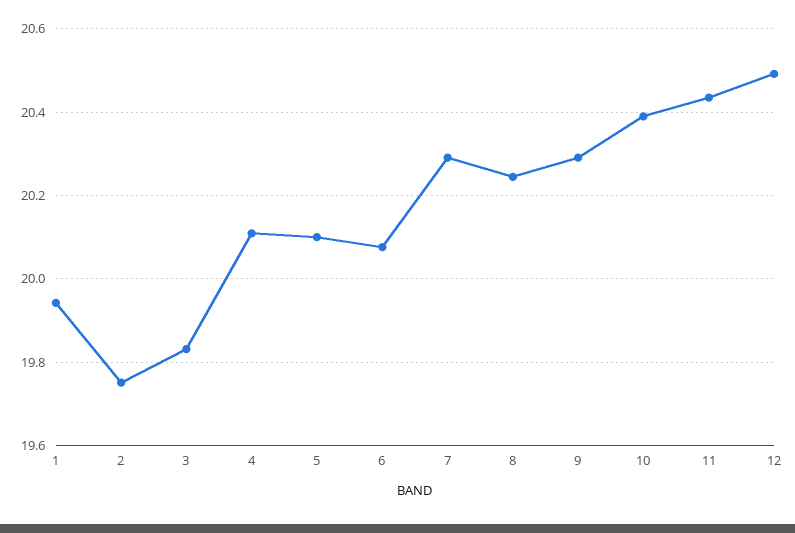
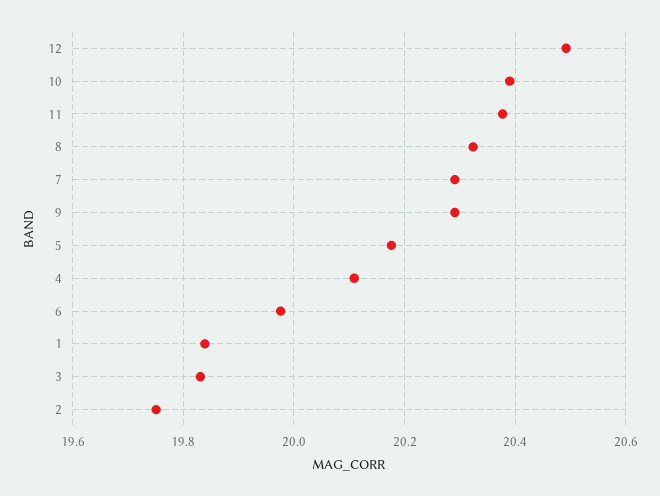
1: 19.94 -> 19.84
5: 20.1 -> 20.18
6: 20.08 -> 19.98
8: 20.24 -> 20.32
11: 20.44 -> 20.38

